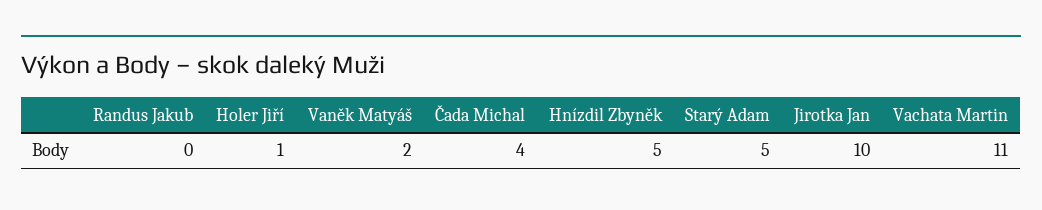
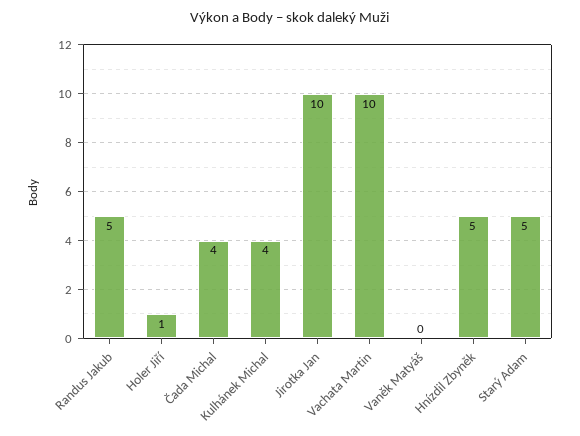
Randus Jakub: 0 -> 5
Vaněk Matyáš: 2 -> 0
Vachata Martin: 11 -> 10
Kulhánek Michal: none -> 4

